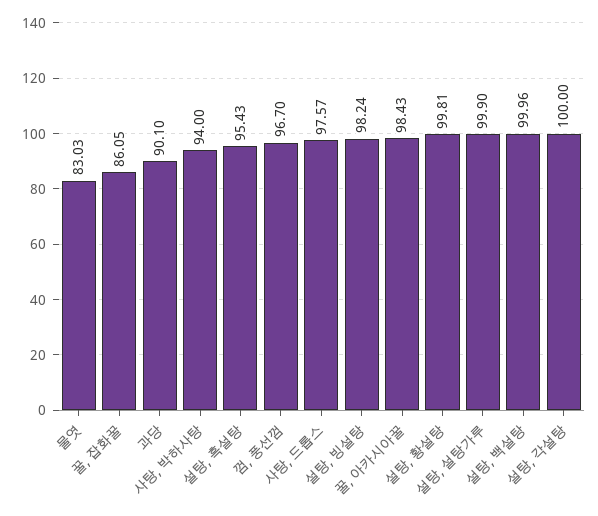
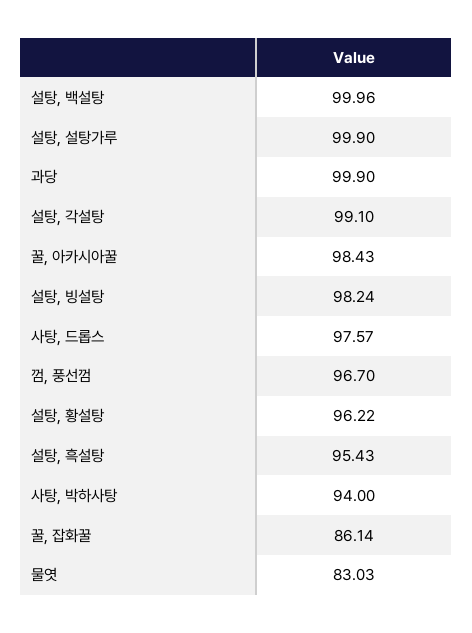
꿀, 잡화꿀: 86.05 -> 86.14
과당: 90.1 -> 99.9
설탕, 황설탕: 99.81 -> 96.22
설탕, 각설탕: 100 -> 99.1

